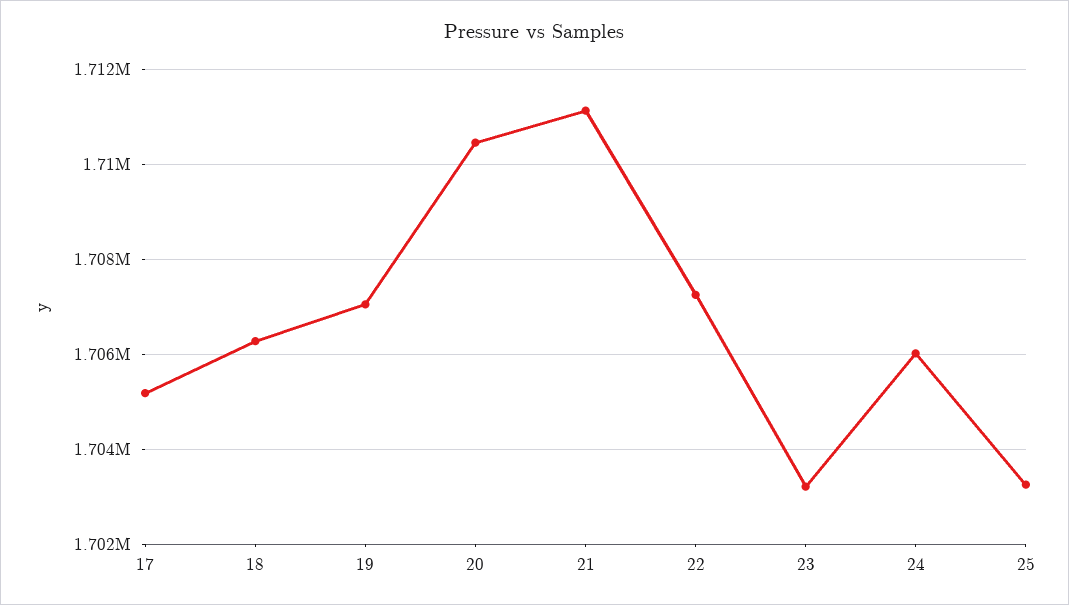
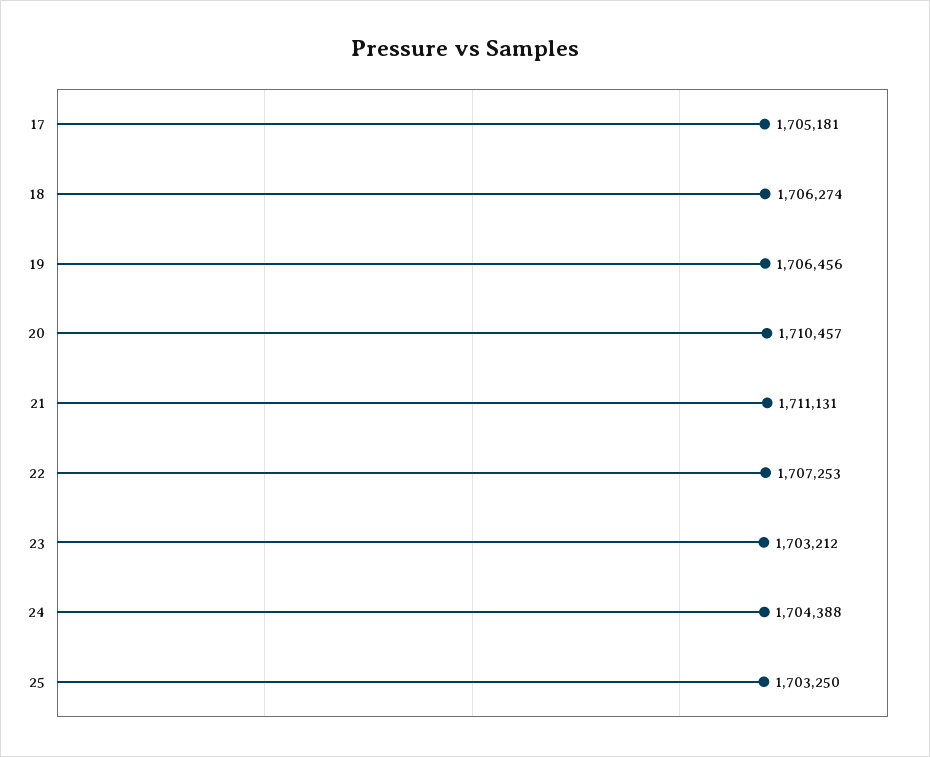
19: 1707000 -> 1706456
24: 1706000 -> 1704388

